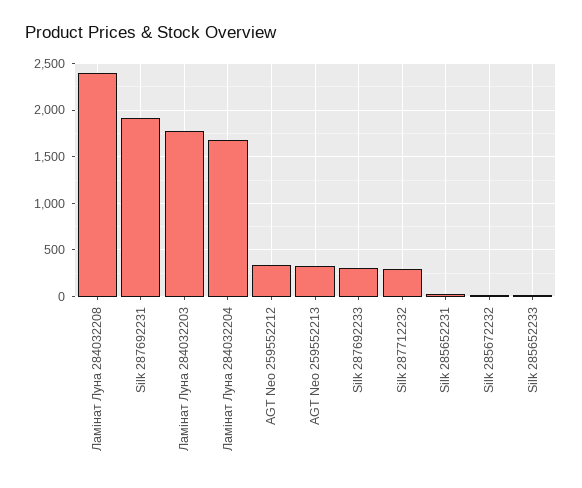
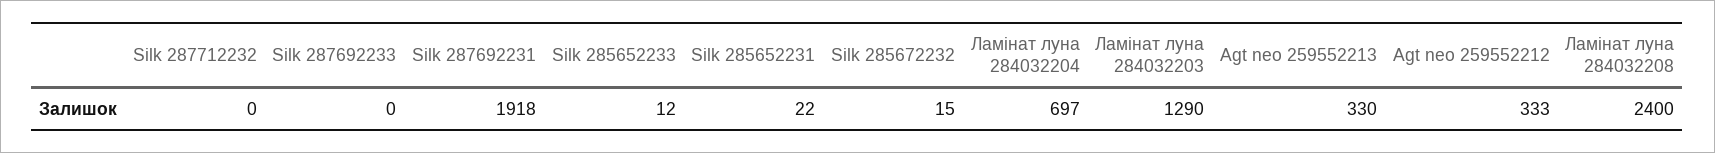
Ламінат Луна 284032203: 1800 -> 1290
Ламінат Луна 284032204: 1700 -> 697
Silk 287692233: 300 -> 0
Silk 287712232: 300 -> 0

